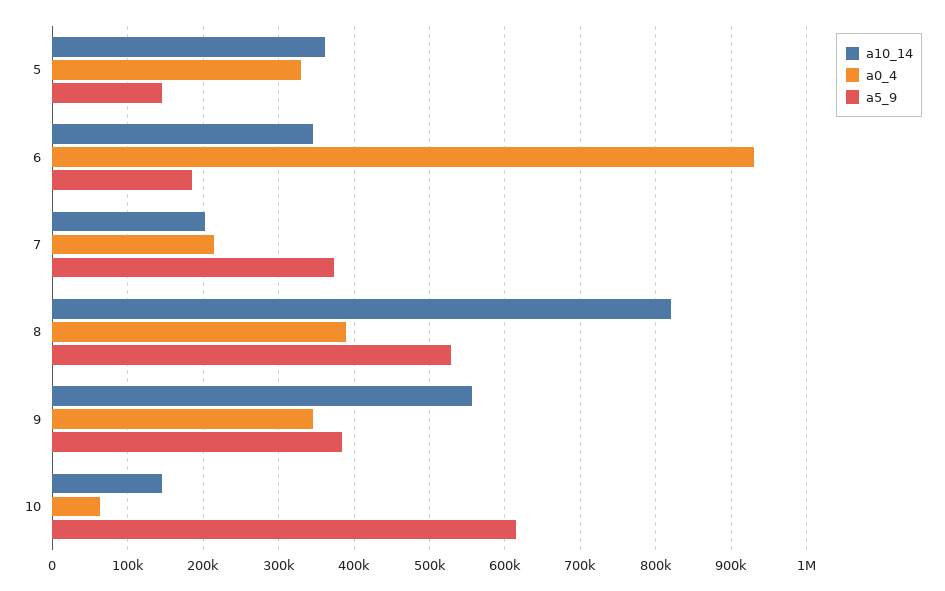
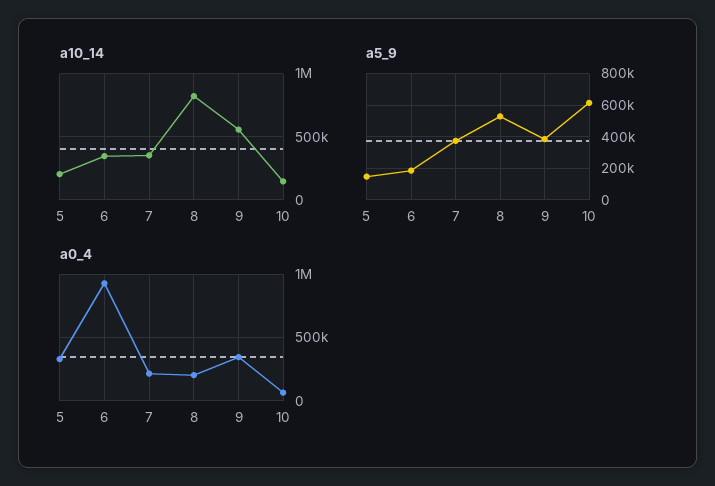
a10_14, 5: 360000 -> 200000
a10_14, 7: 200000 -> 350000
a0_4, 8: 390000 -> 200000

